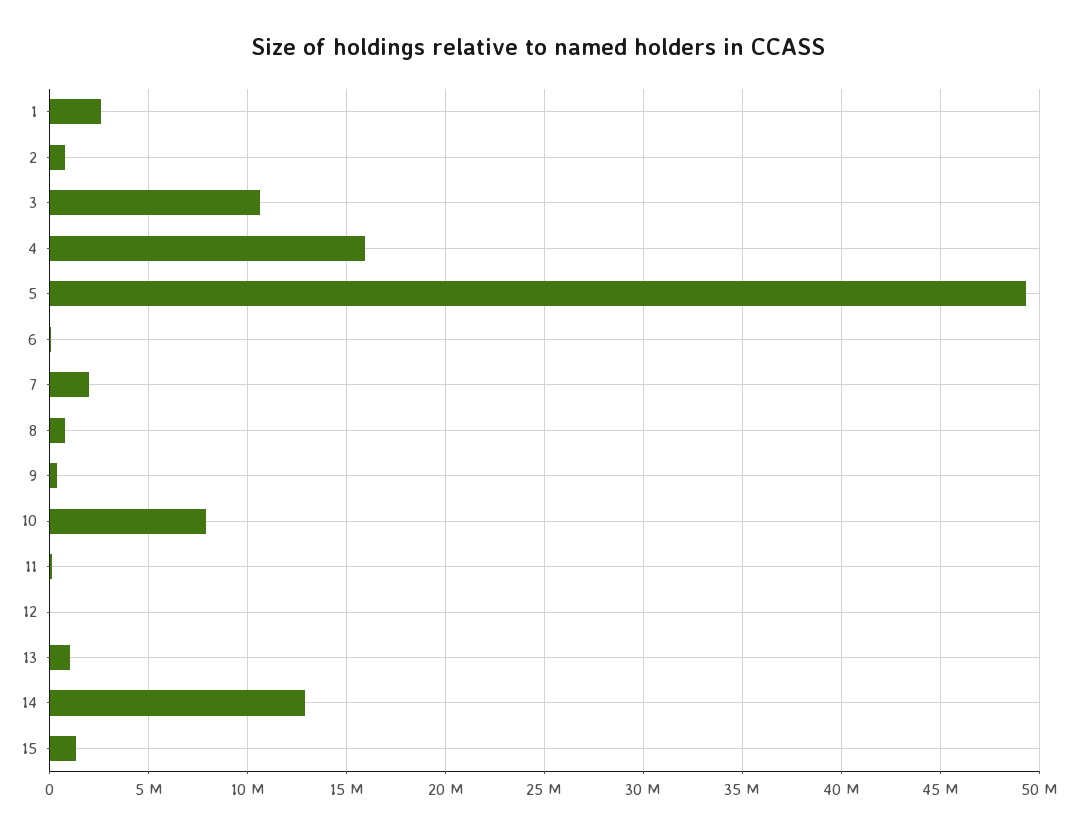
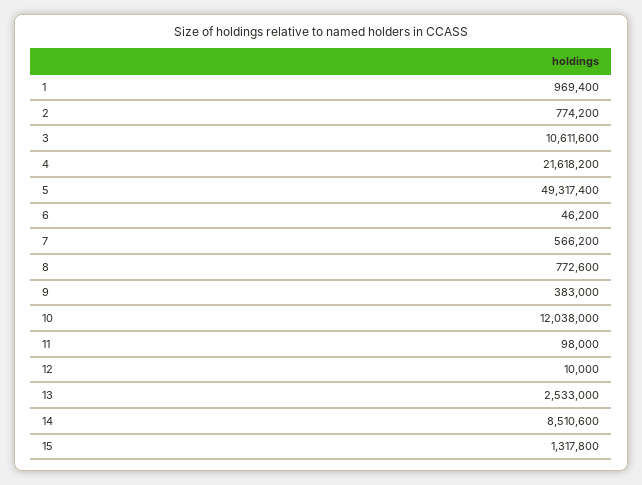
1: 2500000 -> 969400
4: 16000000 -> 21618200
7: 2000000 -> 566200
10: 8000000 -> 12038000
13: 1000000 -> 2533000
14: 13000000 -> 8510600

